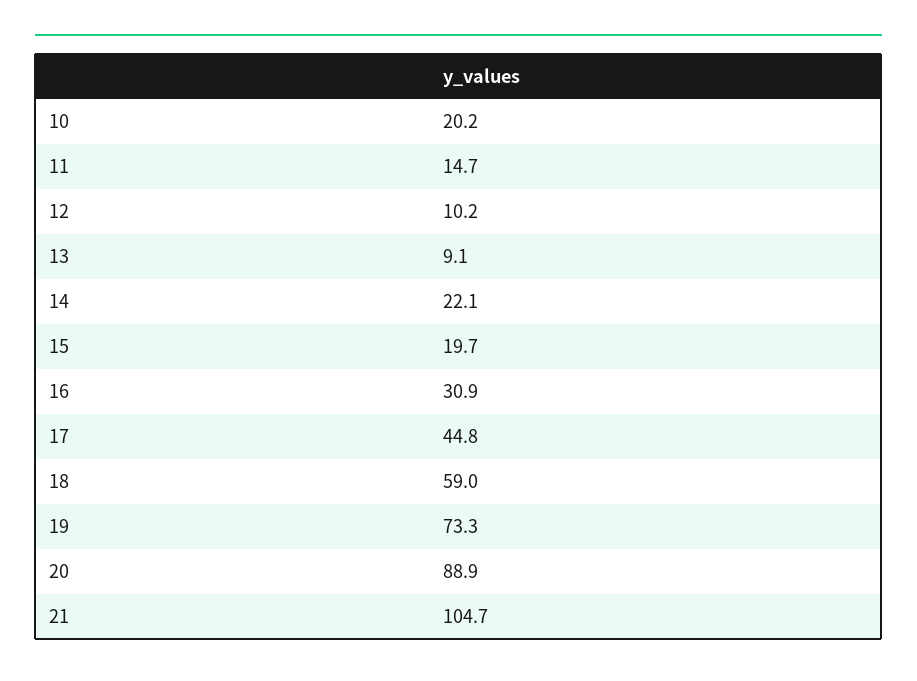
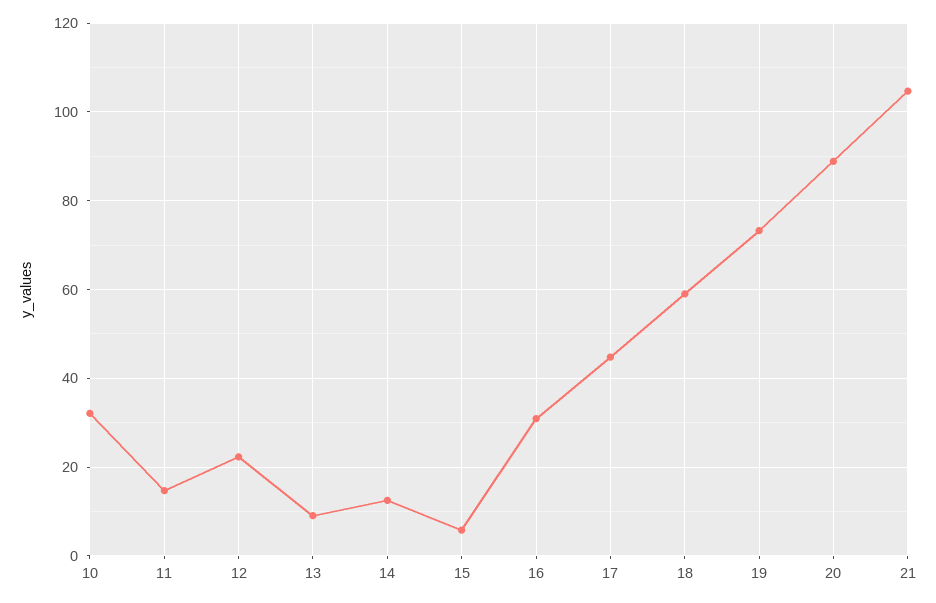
10: 20.2 -> 32
12: 10.2 -> 22
14: 22.1 -> 12
15: 19.7 -> 6

